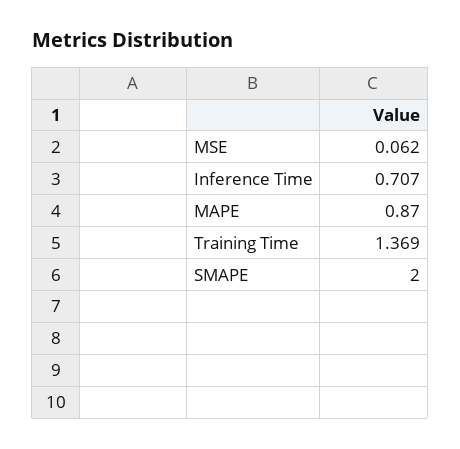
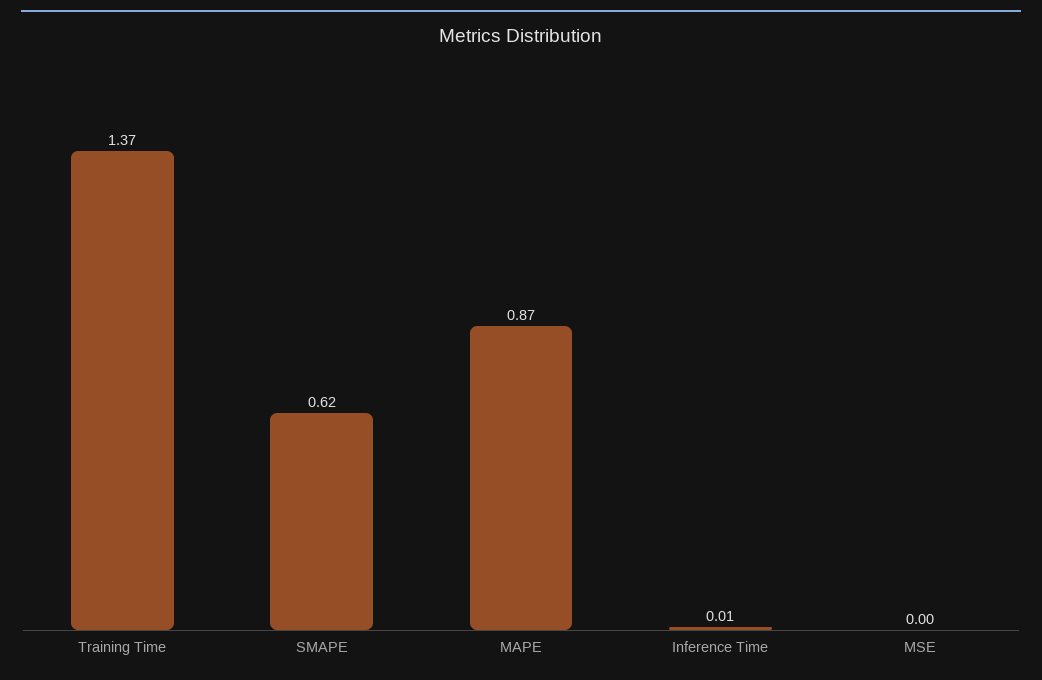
MSE: 0.062 -> 0
Inference Time: 0.707 -> 0.01
SMAPE: 2 -> 0.62

